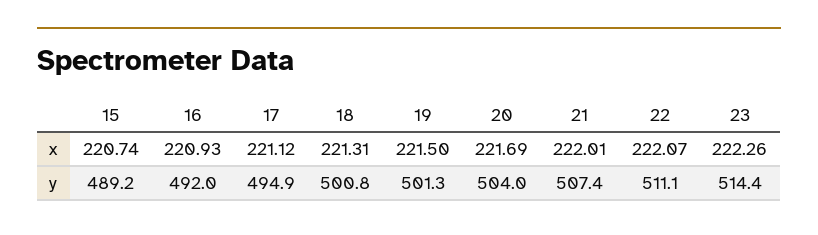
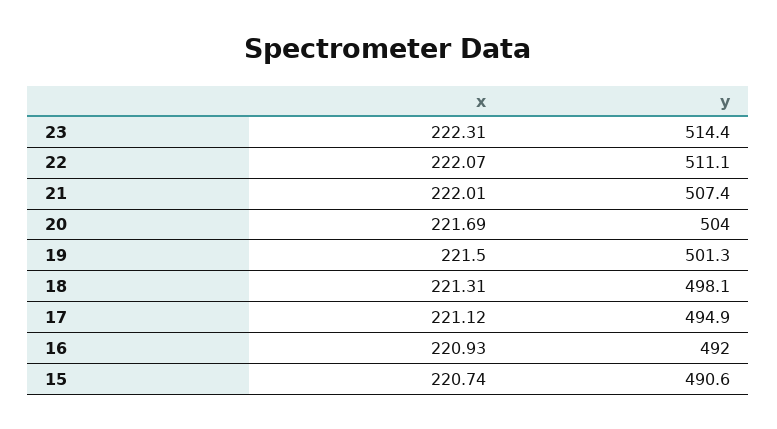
23, x: 222.26 -> 222.31
15, y: 489.2 -> 490.6
18, y: 500.8 -> 498.1

